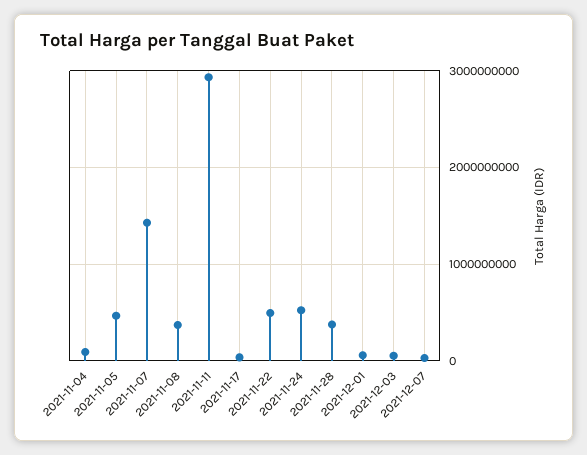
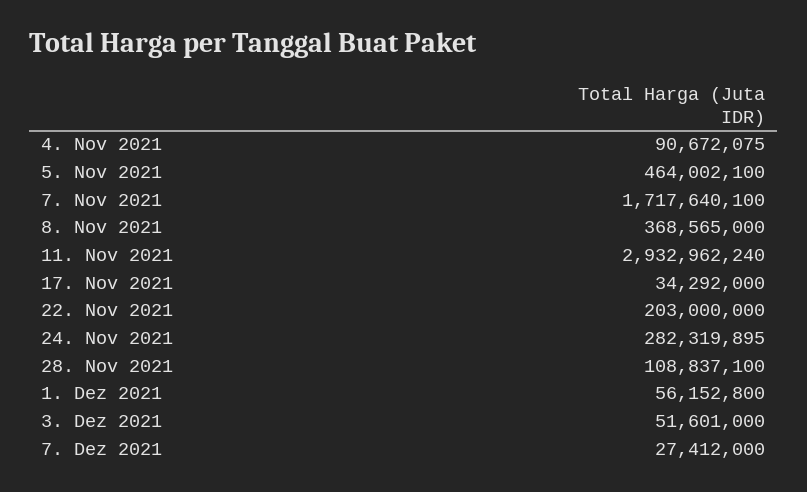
2021-11-07: 1400000000 -> 1717640100
2021-11-22: 500000000 -> 203000000
2021-11-24: 500000000 -> 282319895
2021-11-28: 400000000 -> 108837100

